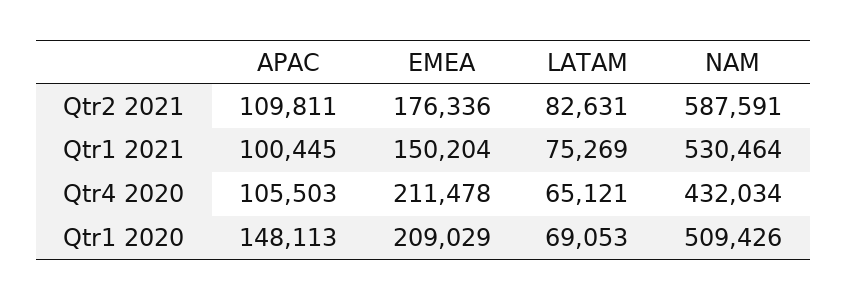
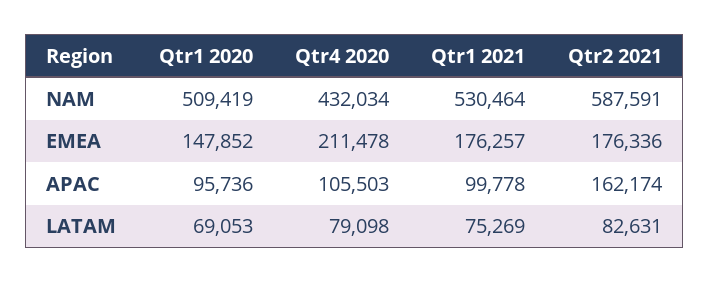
APAC, Qtr2 2021: 109811 -> 162174
APAC, Qtr1 2021: 100445 -> 99778
EMEA, Qtr1 2021: 150204 -> 176257
LATAM, Qtr4 2020: 65121 -> 79098
APAC, Qtr1 2020: 148113 -> 95736
EMEA, Qtr1 2020: 209029 -> 147852
NAM, Qtr1 2020: 509426 -> 509419

